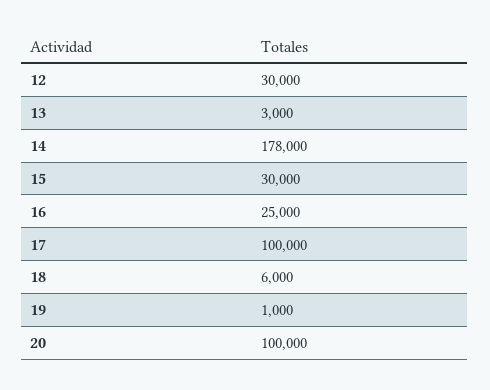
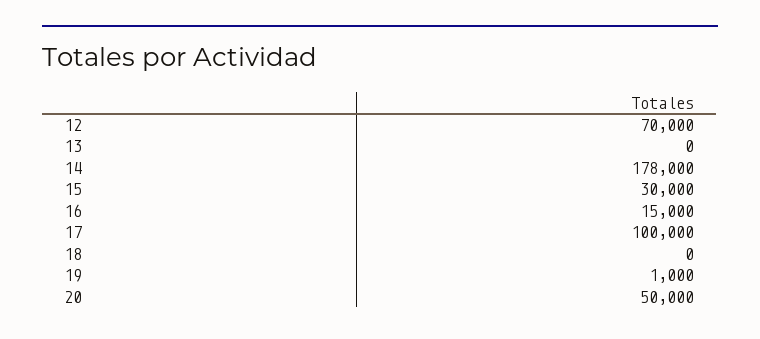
12: 30000 -> 70000
13: 3000 -> 0
16: 25000 -> 15000
18: 6000 -> 0
20: 100000 -> 50000

